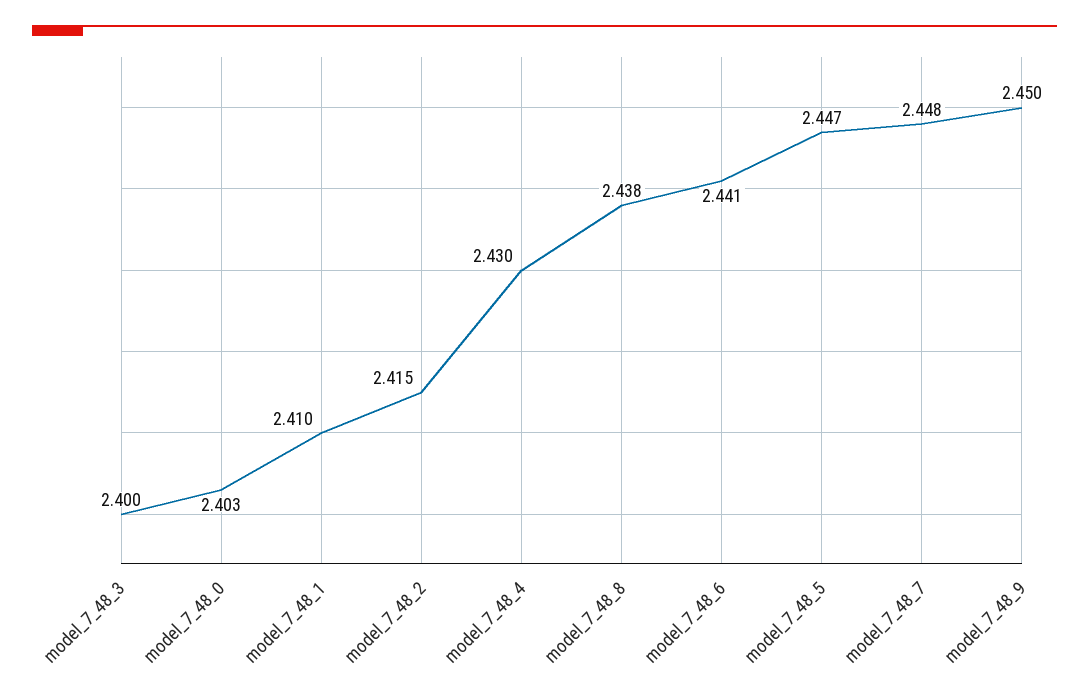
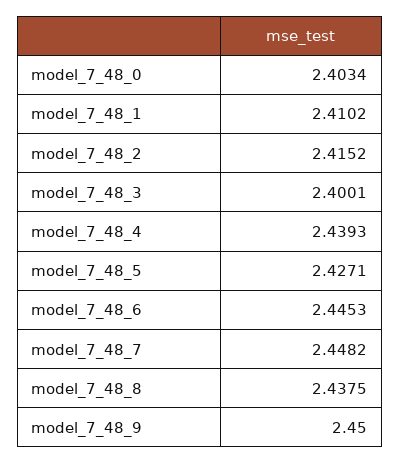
model_7_48_4: 2.43 -> 2.4393
model_7_48_6: 2.441 -> 2.4453
model_7_48_5: 2.447 -> 2.4271

